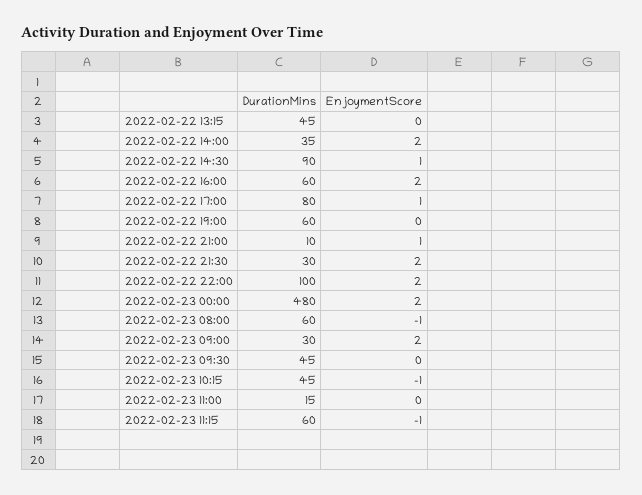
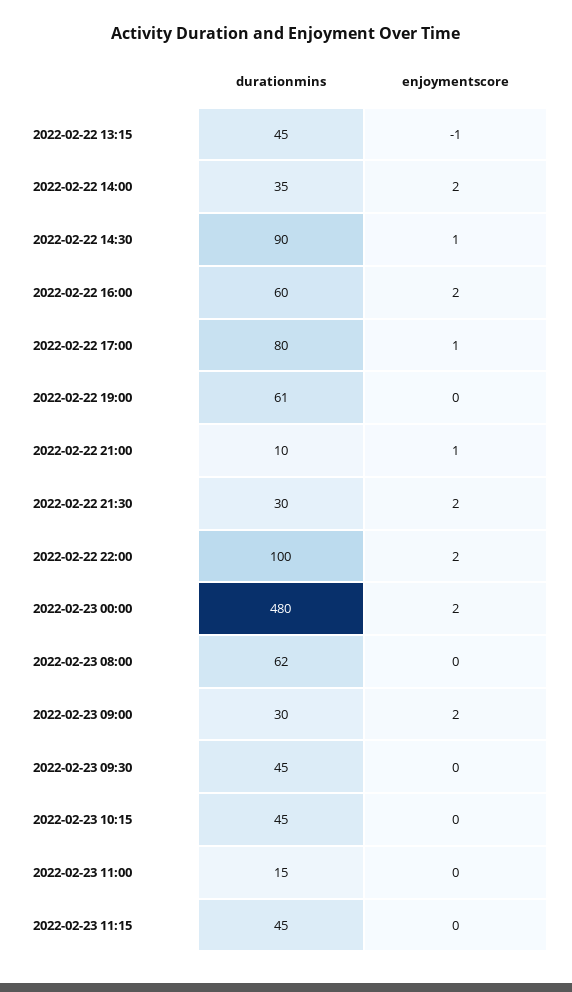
EnjoymentScore, 2022-02-22 13:15: 0 -> -1
DurationMins, 2022-02-22 19:00: 60 -> 61
DurationMins, 2022-02-23 08:00: 60 -> 62
EnjoymentScore, 2022-02-23 08:00: -1 -> 0
EnjoymentScore, 2022-02-23 10:15: -1 -> 0
DurationMins, 2022-02-23 11:15: 60 -> 45
EnjoymentScore, 2022-02-23 11:15: -1 -> 0

